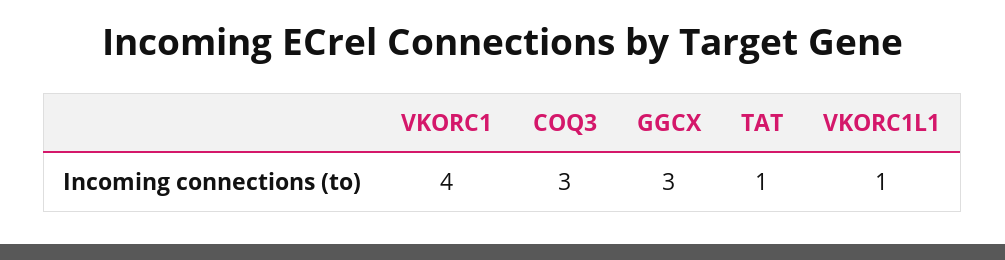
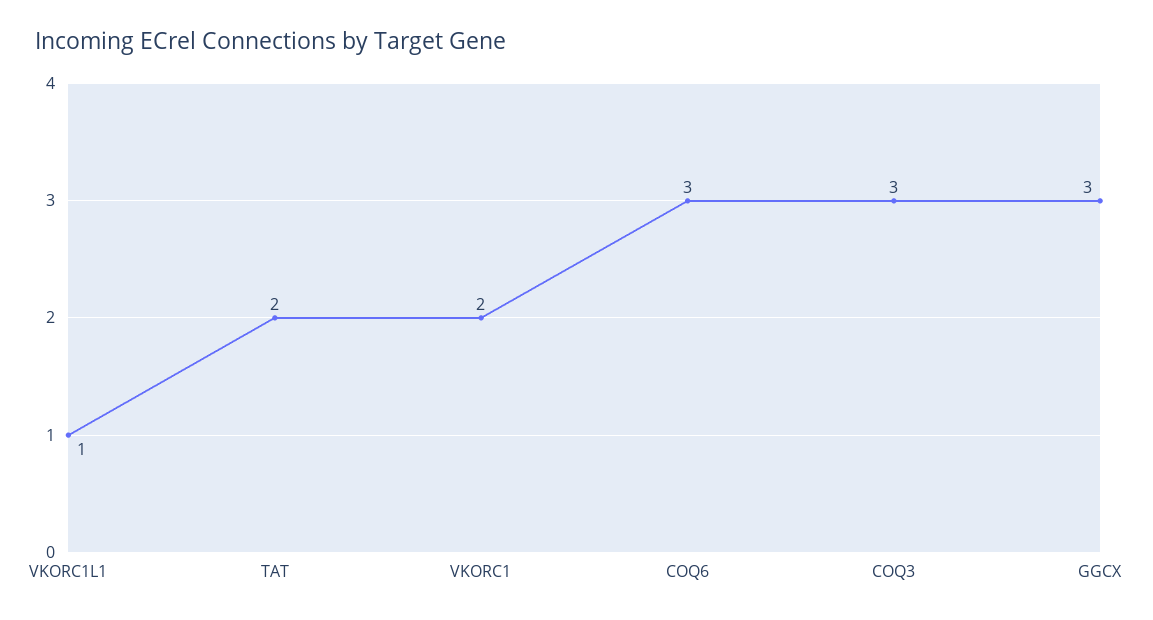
VKORC1: 4 -> 2
TAT: 1 -> 2
COQ6: none -> 3

